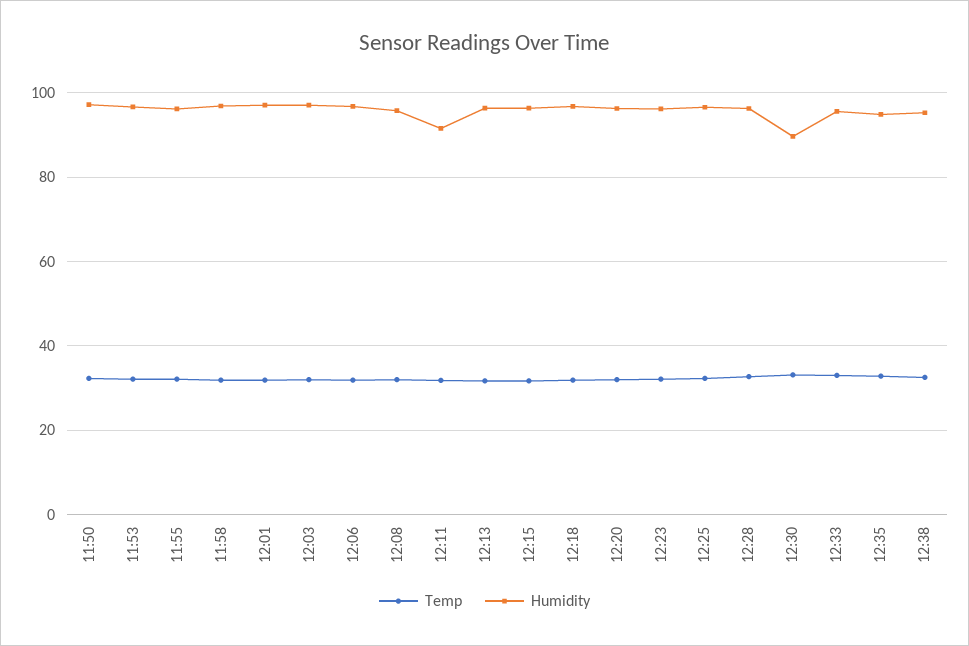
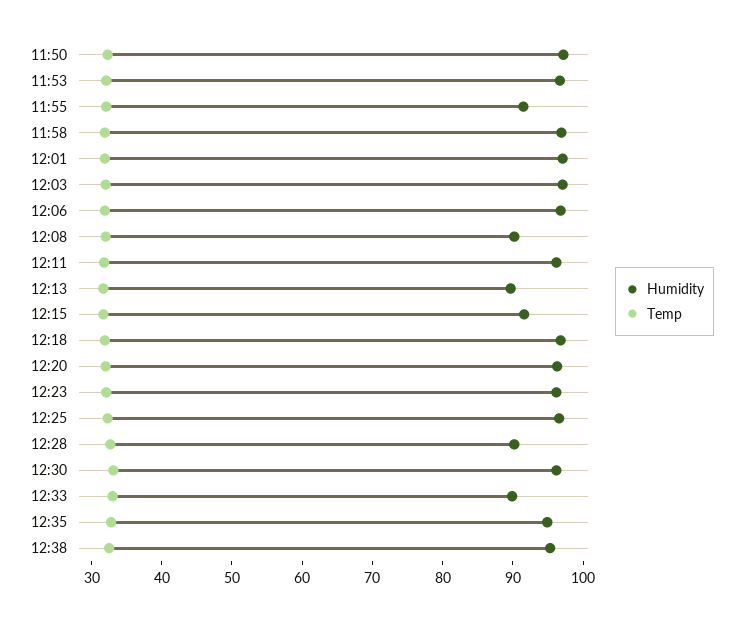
Humidity, 11:55: 96 -> 92
Humidity, 12:08: 96 -> 90
Humidity, 12:11: 92 -> 96
Humidity, 12:13: 96 -> 90
Humidity, 12:15: 96 -> 92
Humidity, 12:28: 96 -> 90
Humidity, 12:30: 90 -> 96
Humidity, 12:33: 96 -> 90

